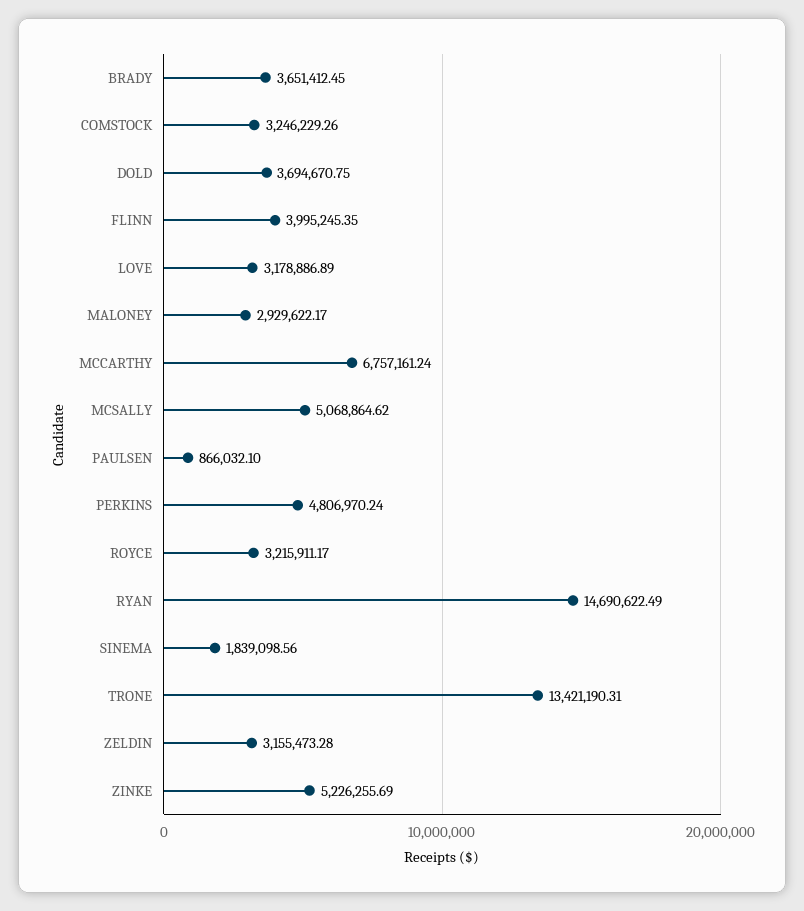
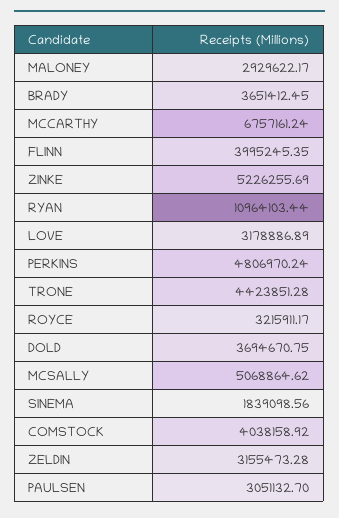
COMSTOCK: 3246229.26 -> 4038158.92
PAULSEN: 866032.1 -> 3051132.7
RYAN: 14690622.49 -> 10964103.44
TRONE: 13421190.31 -> 4423851.28

